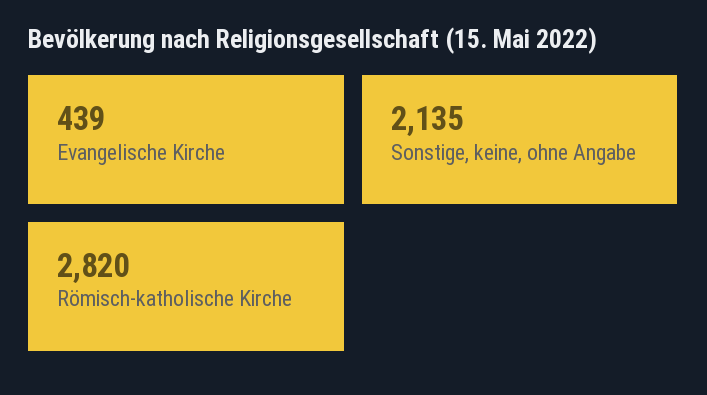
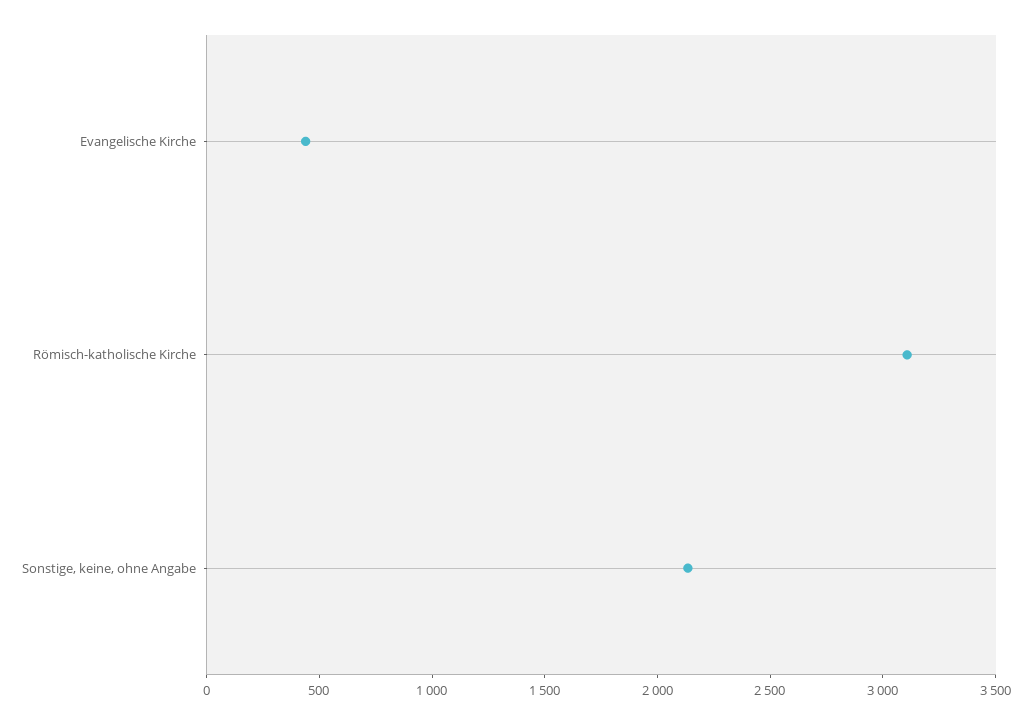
Römisch-katholische Kirche: 2820 -> 3100

